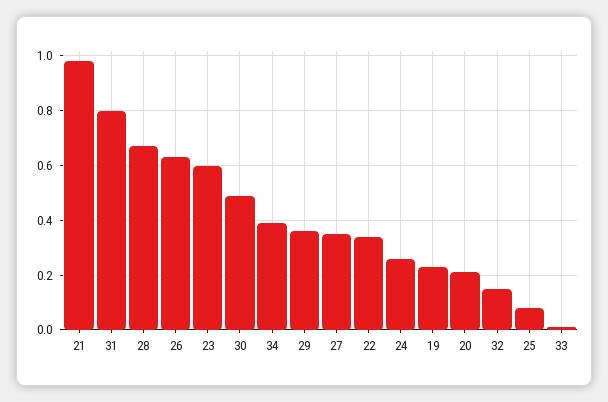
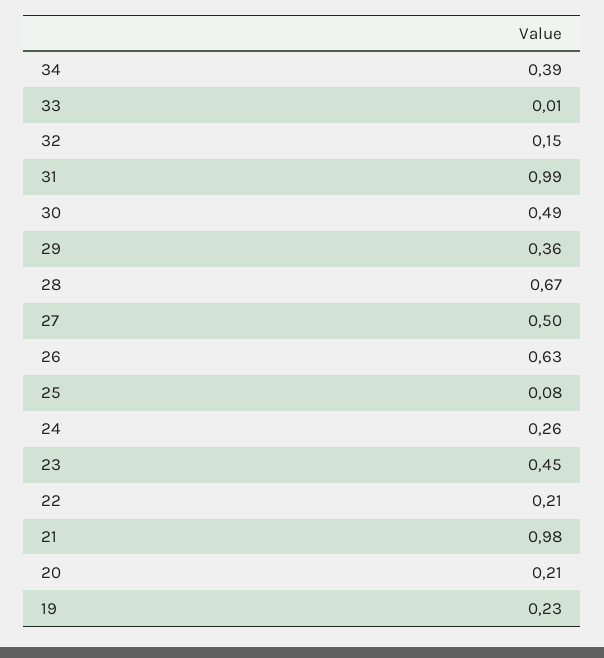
31: 0.8 -> 0.99
23: 0.6 -> 0.45
27: 0.35 -> 0.5
22: 0.35 -> 0.21

